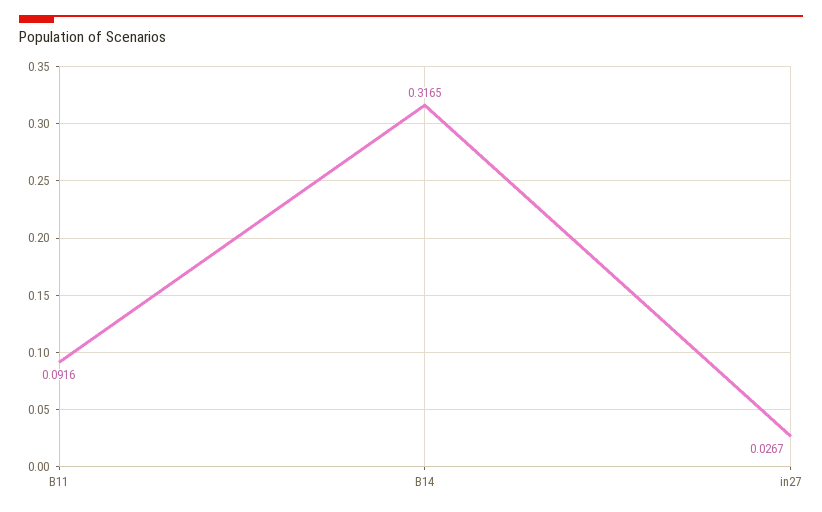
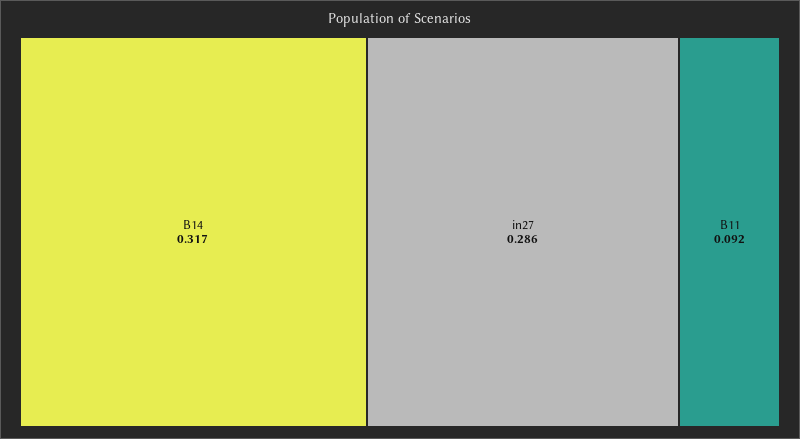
in27: 0.0267 -> 0.286

